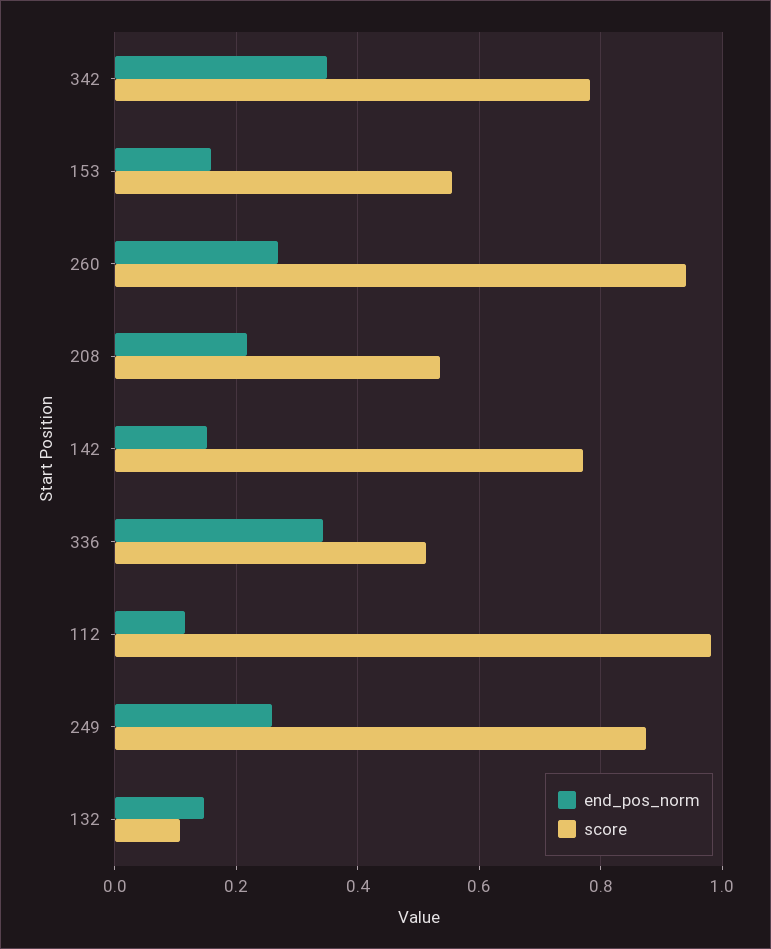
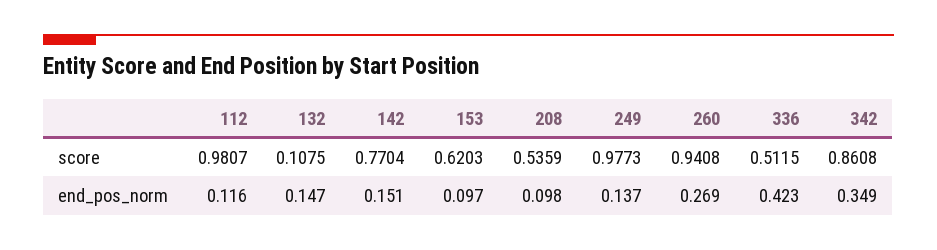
score, 342: 0.78 -> 0.8608
end_pos_norm, 153: 0.16 -> 0.097
score, 153: 0.56 -> 0.6203
end_pos_norm, 208: 0.22 -> 0.098
end_pos_norm, 336: 0.34 -> 0.423
end_pos_norm, 249: 0.26 -> 0.137
score, 249: 0.88 -> 0.9773

